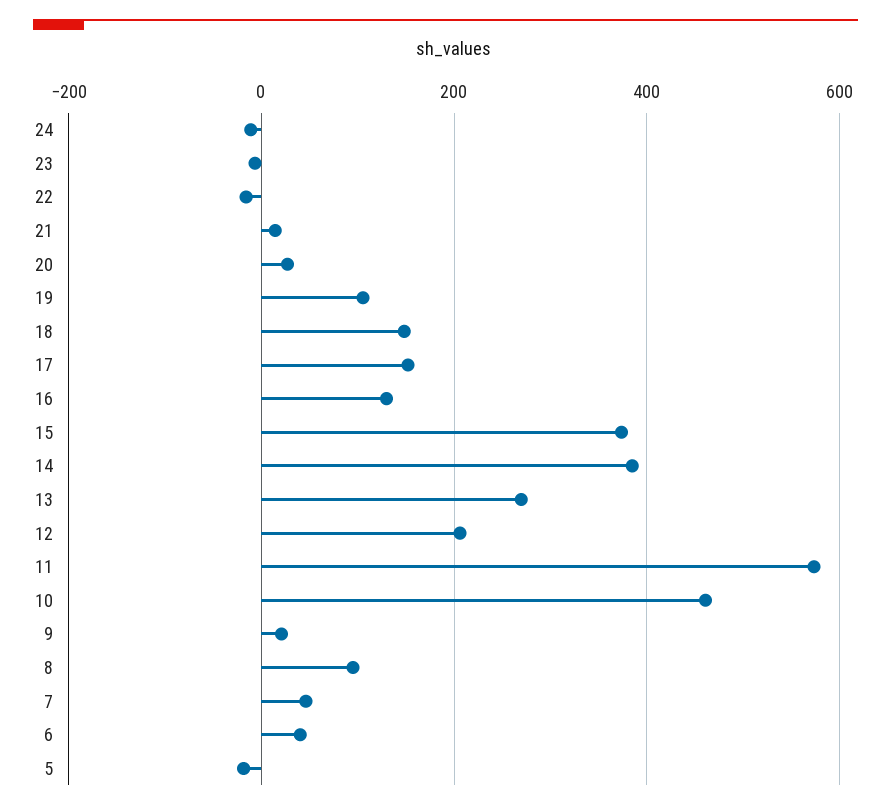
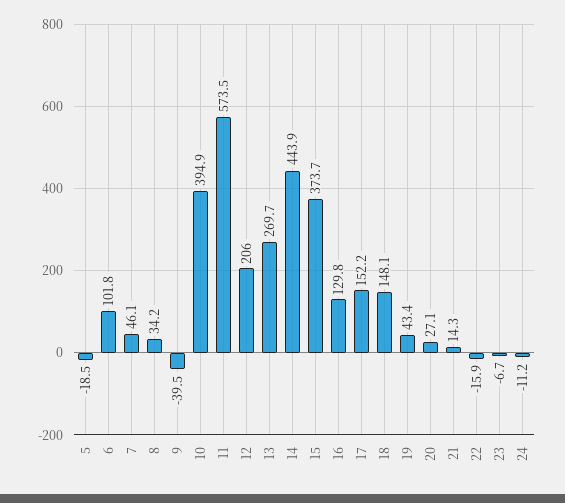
19: 100 -> 43.4
14: 380 -> 443.9
10: 460 -> 394.9
9: 20 -> -39.5
8: 100 -> 34.2
6: 40 -> 101.8

